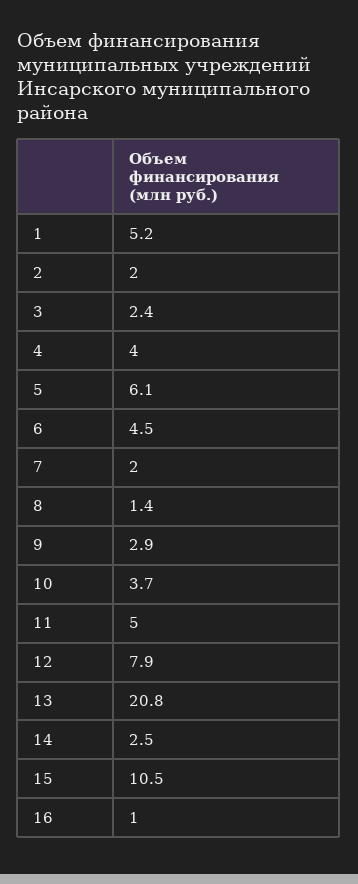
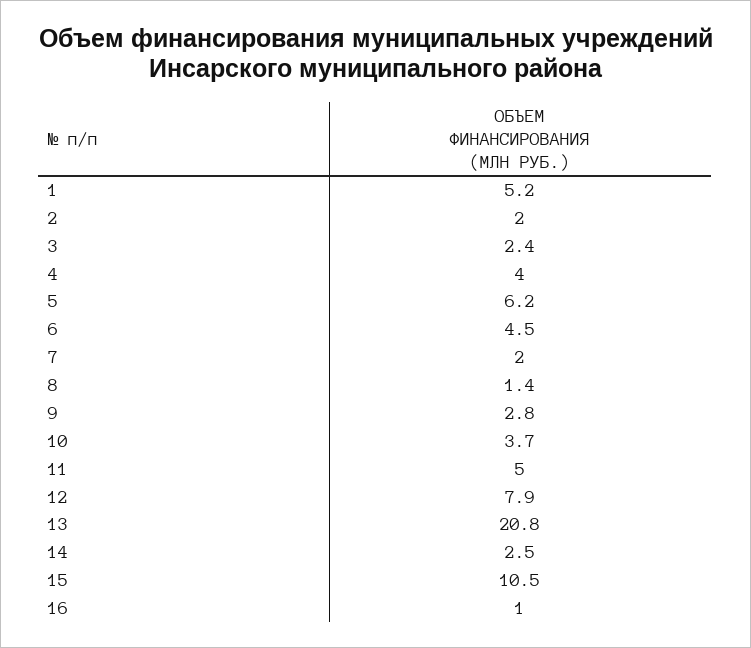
5: 6.1 -> 6.2
9: 2.9 -> 2.8

